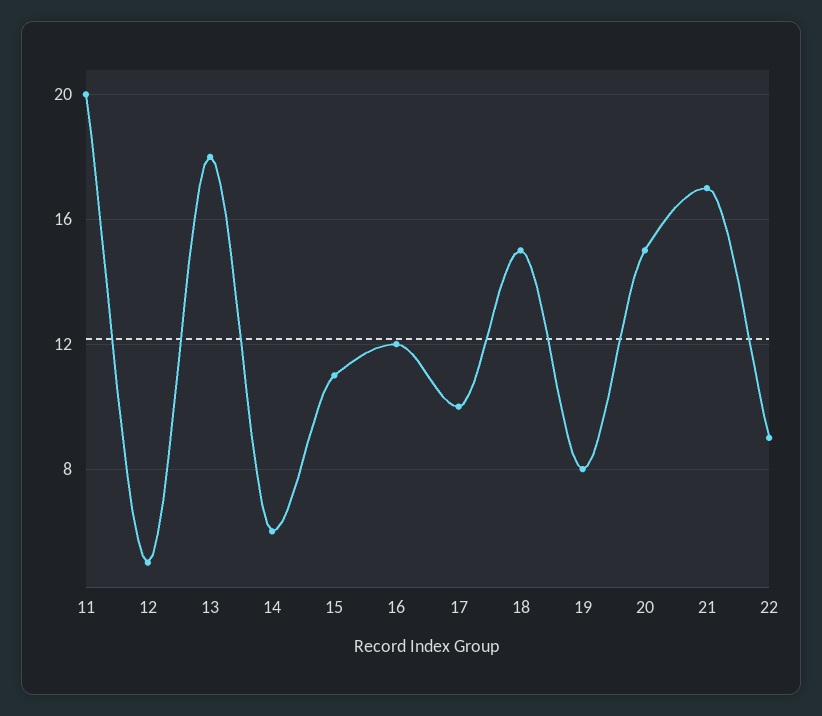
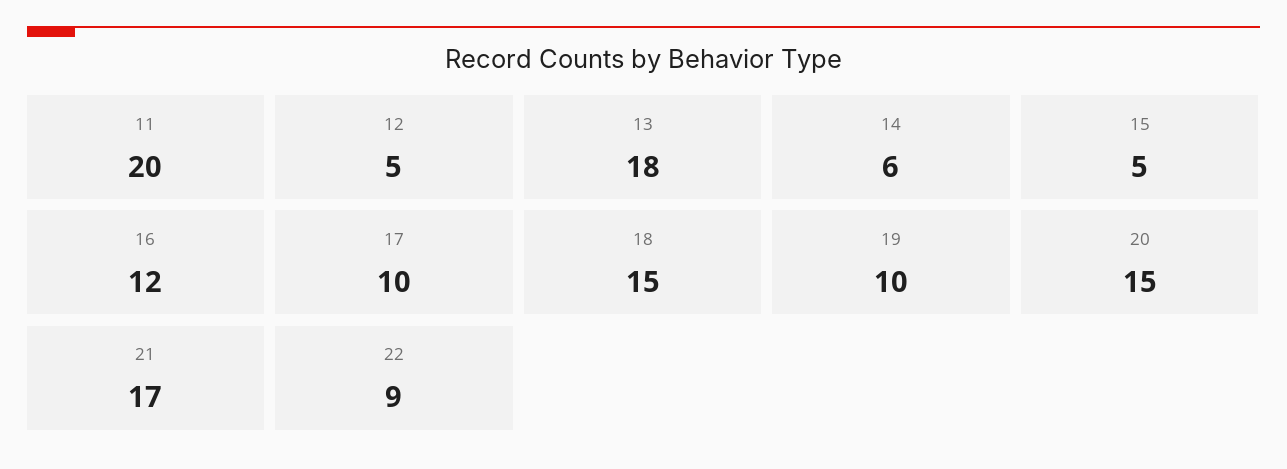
15: 11 -> 5
19: 8 -> 10

